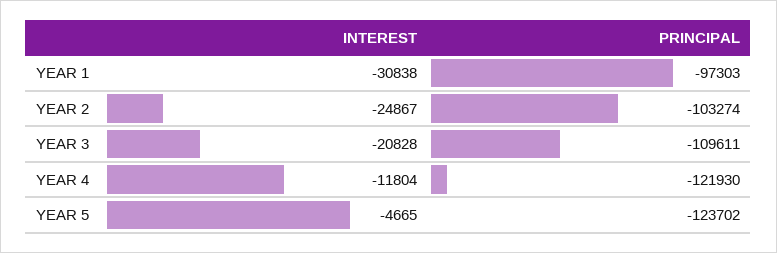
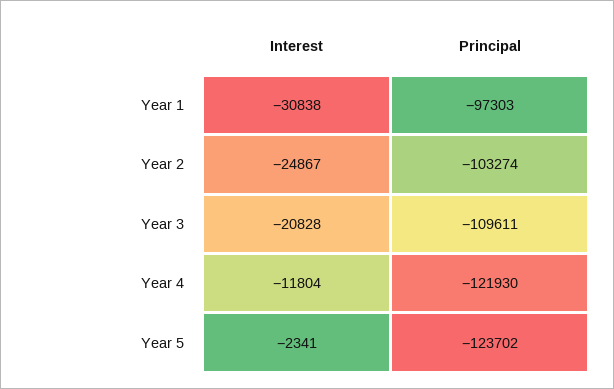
INTEREST, YEAR 5: -4665 -> -2341

